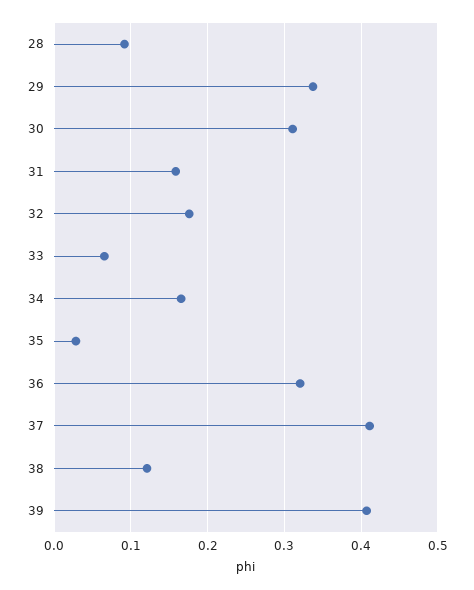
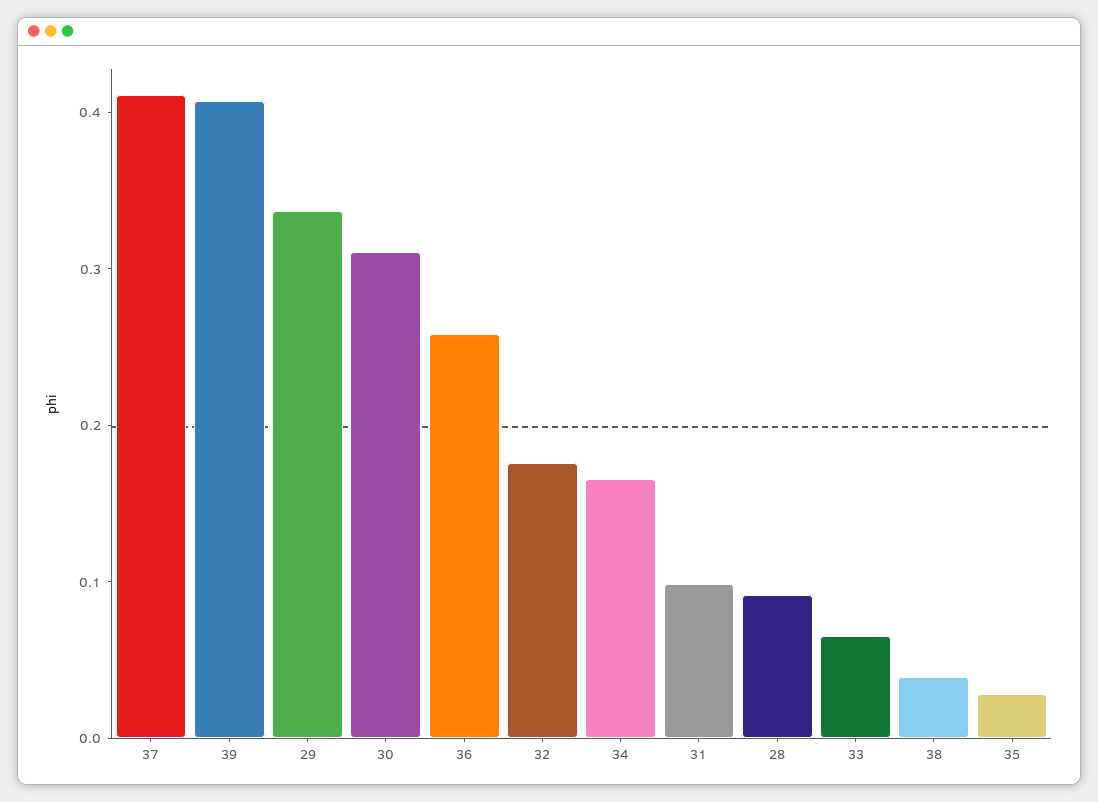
31: 0.16 -> 0.1
36: 0.32 -> 0.26
38: 0.12 -> 0.04

